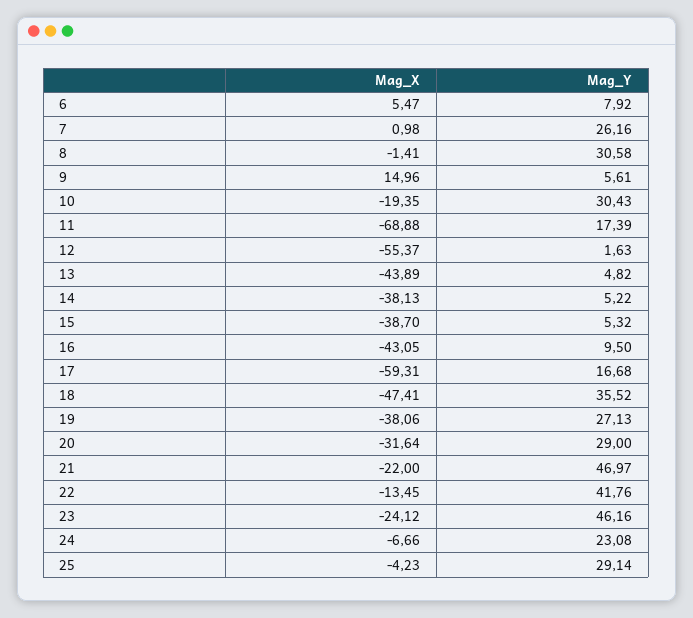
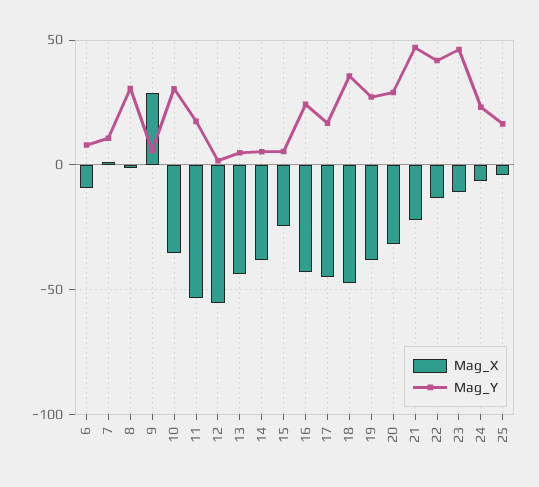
Mag_X, 6: 5.47 -> -10
Mag_Y, 7: 26.16 -> 10
Mag_X, 9: 14.96 -> 30
Mag_X, 10: -19.35 -> -35
Mag_X, 11: -68.88 -> -55
Mag_X, 15: -38.7 -> -25
Mag_Y, 16: 9.5 -> 25
Mag_X, 17: -59.31 -> -45
Mag_X, 23: -24.12 -> -10
Mag_Y, 25: 29.14 -> 15

